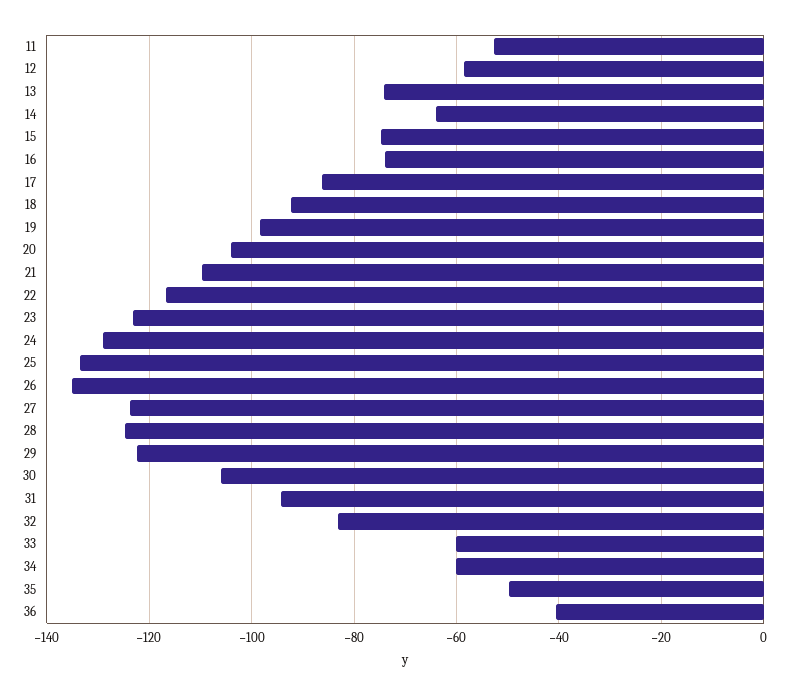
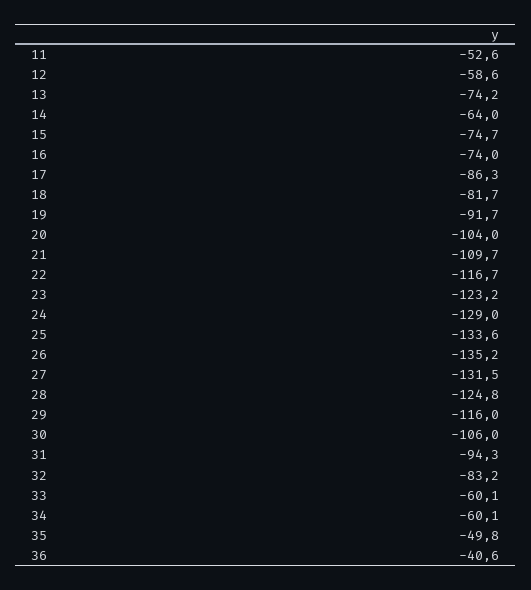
18: -92 -> -81.7
19: -98 -> -91.7
27: -124 -> -131.5
29: -122 -> -116

